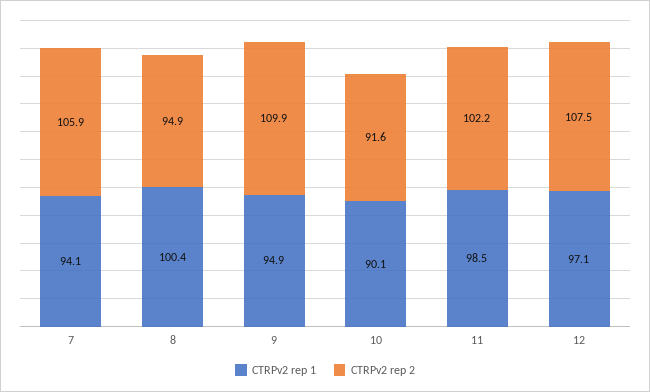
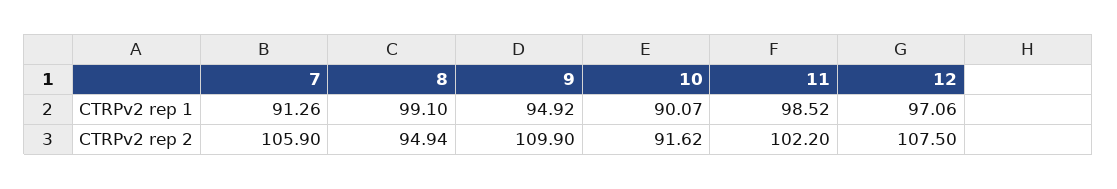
CTRPv2 rep 1, 7: 94.1 -> 91.26
CTRPv2 rep 1, 8: 100.4 -> 99.1

